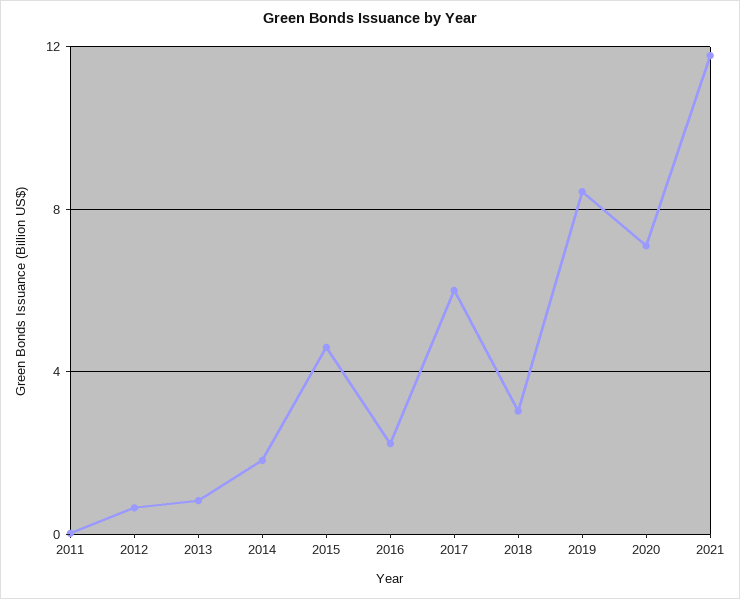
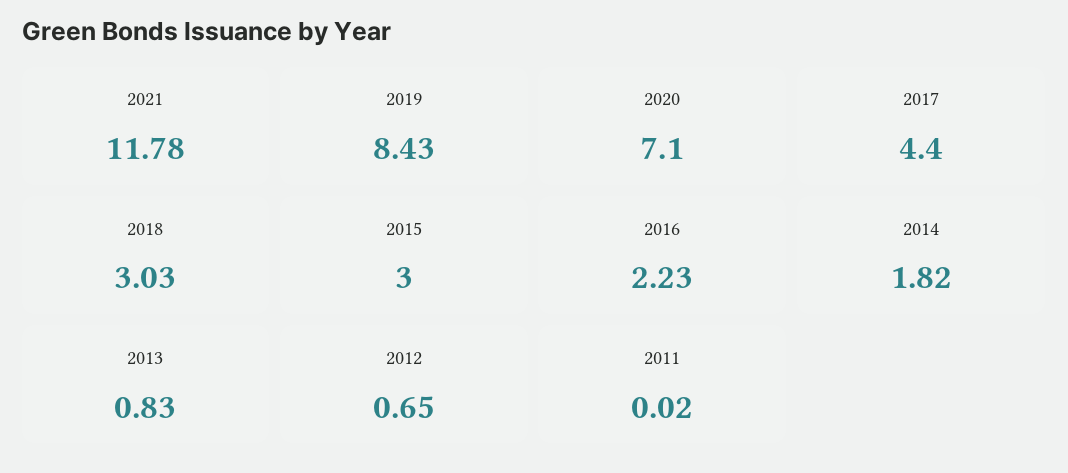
2015: 4.5 -> 3
2017: 6 -> 4.4

